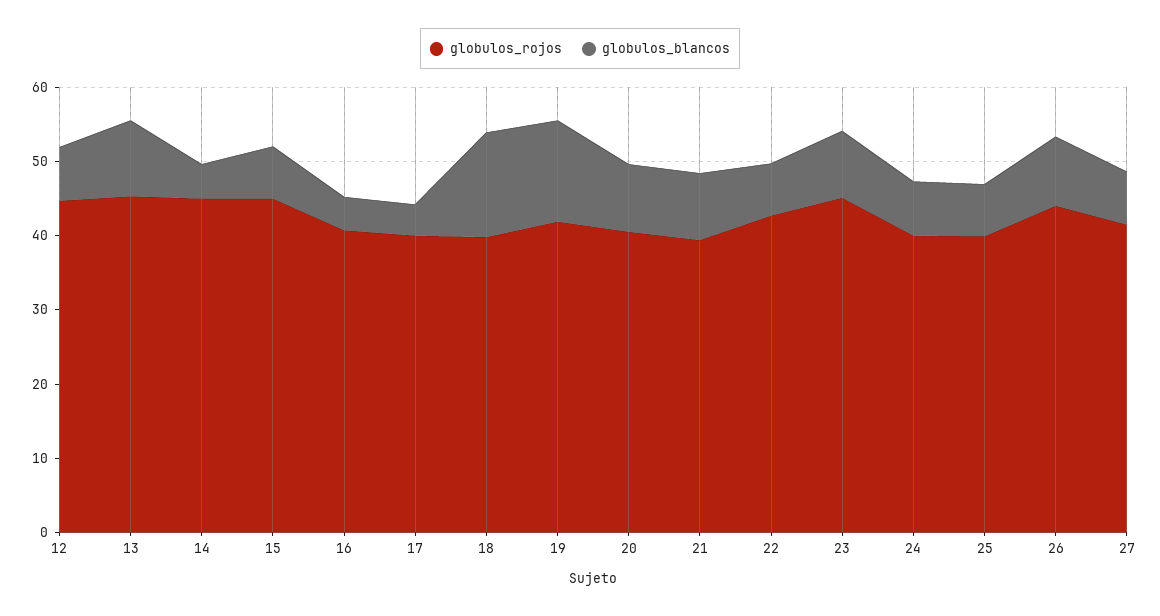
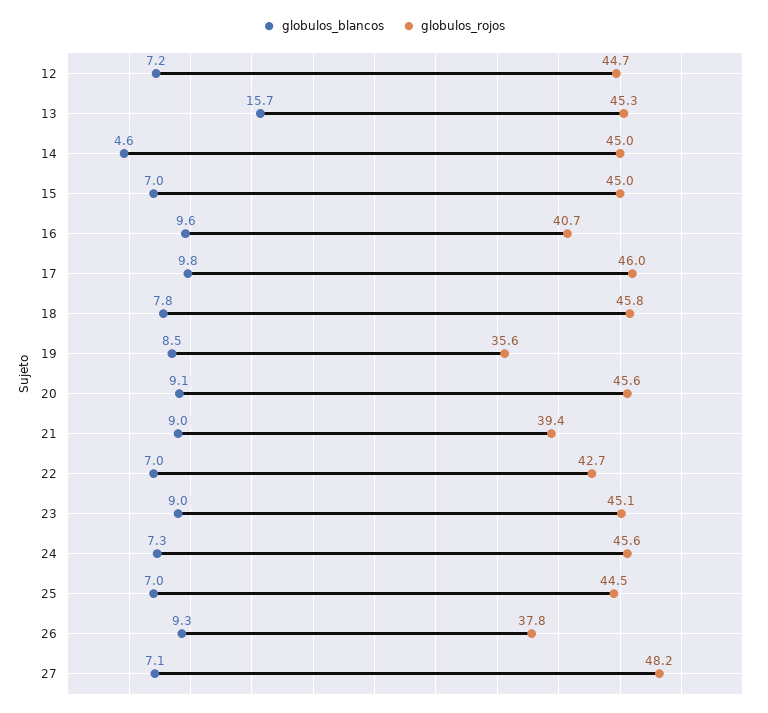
globulos_blancos, 13: 10 -> 15.7
globulos_blancos, 16: 4 -> 9.6
globulos_rojos, 17: 40 -> 46
globulos_blancos, 17: 4 -> 9.8
globulos_rojos, 18: 40 -> 45.8
globulos_blancos, 18: 14 -> 7.8
globulos_rojos, 19: 42 -> 35.6
globulos_blancos, 19: 14 -> 8.5
globulos_rojos, 20: 40 -> 45.6
globulos_rojos, 24: 40 -> 45.6
globulos_rojos, 25: 40 -> 44.5
globulos_rojos, 26: 44 -> 37.8
globulos_rojos, 27: 42 -> 48.2

